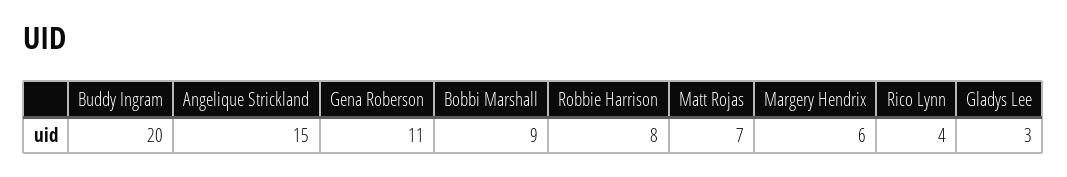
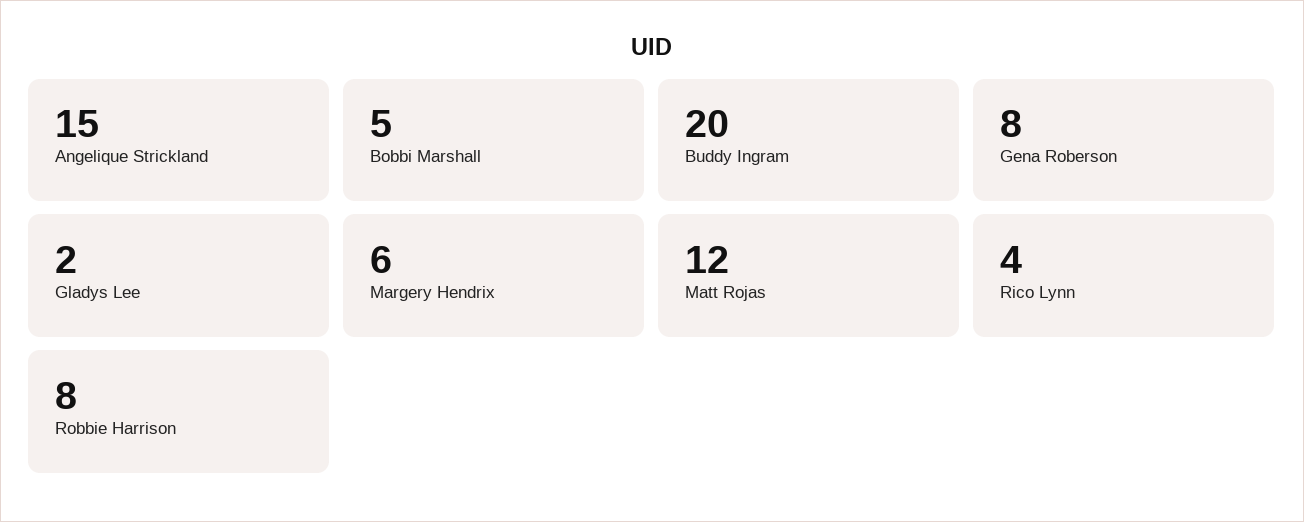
Gena Roberson: 11 -> 8
Bobbi Marshall: 9 -> 5
Matt Rojas: 7 -> 12
Gladys Lee: 3 -> 2

